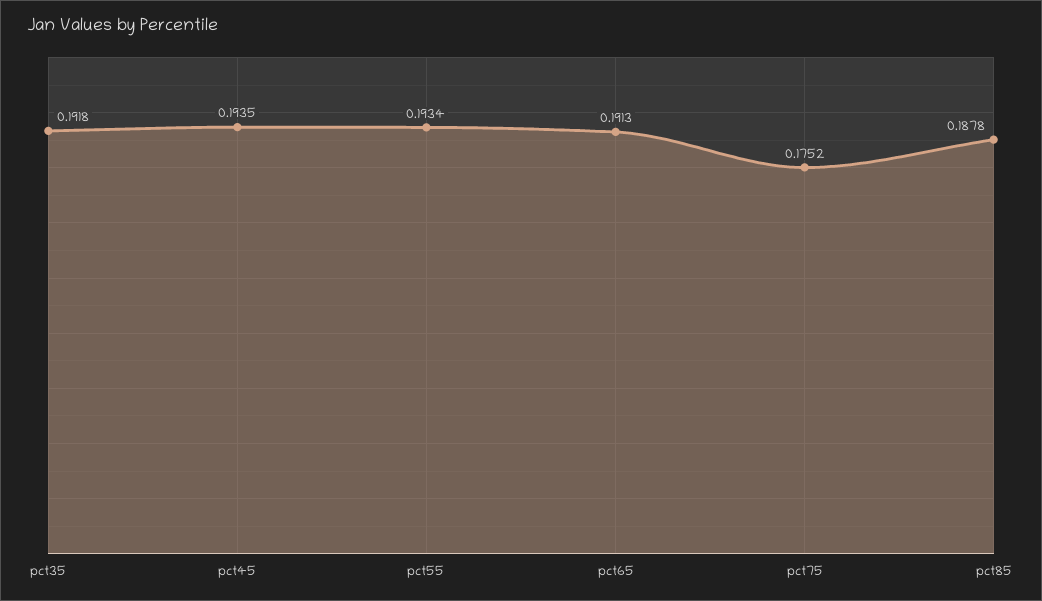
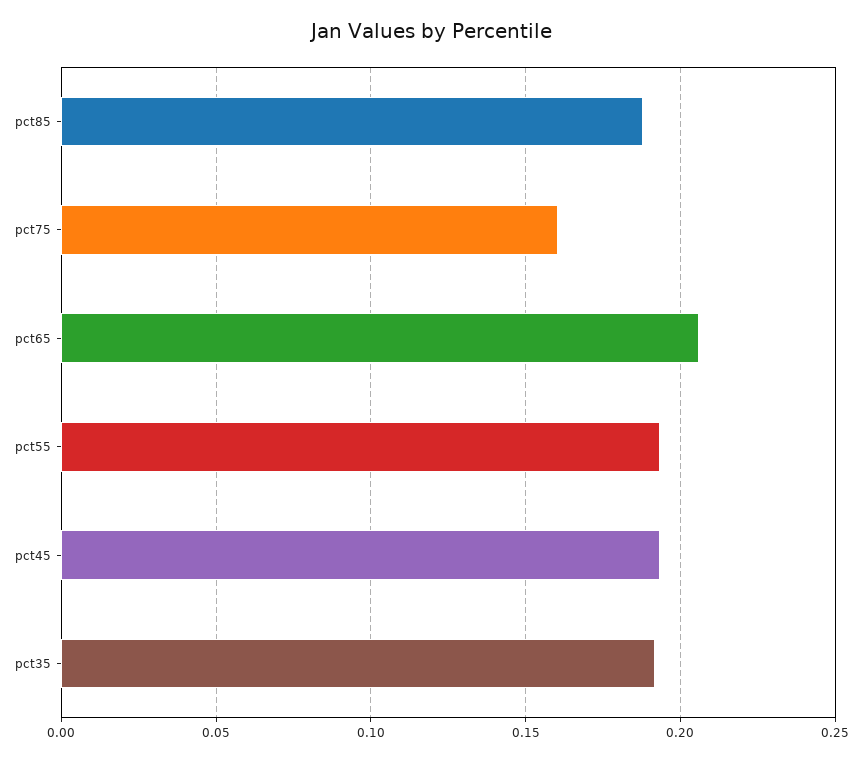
pct65: 0.1913 -> 0.205
pct75: 0.1752 -> 0.16

